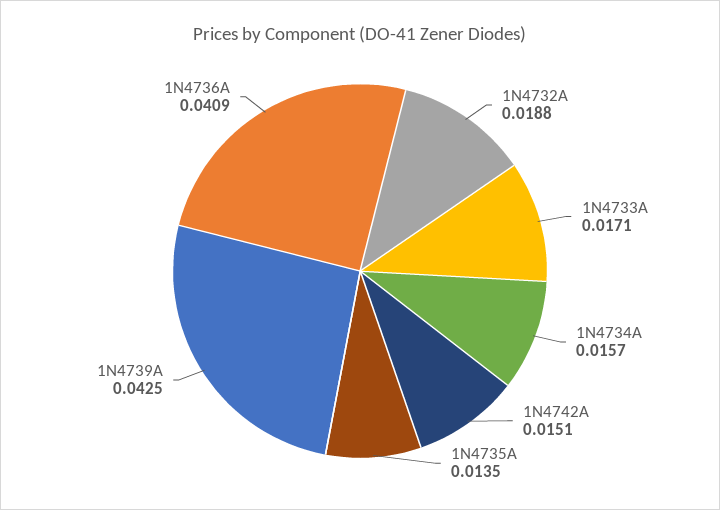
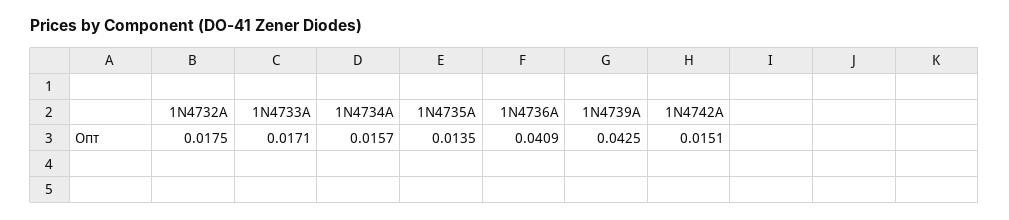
1N4732A: 0.0188 -> 0.0175

